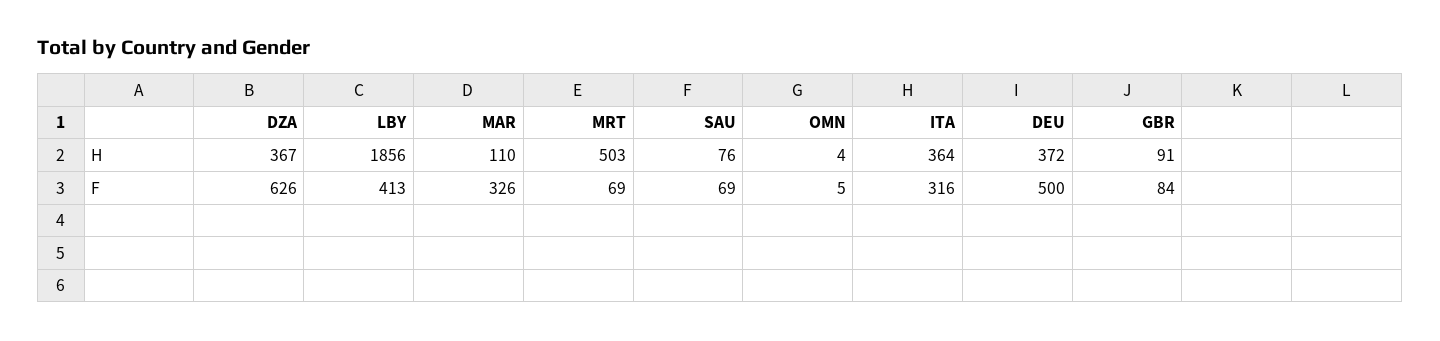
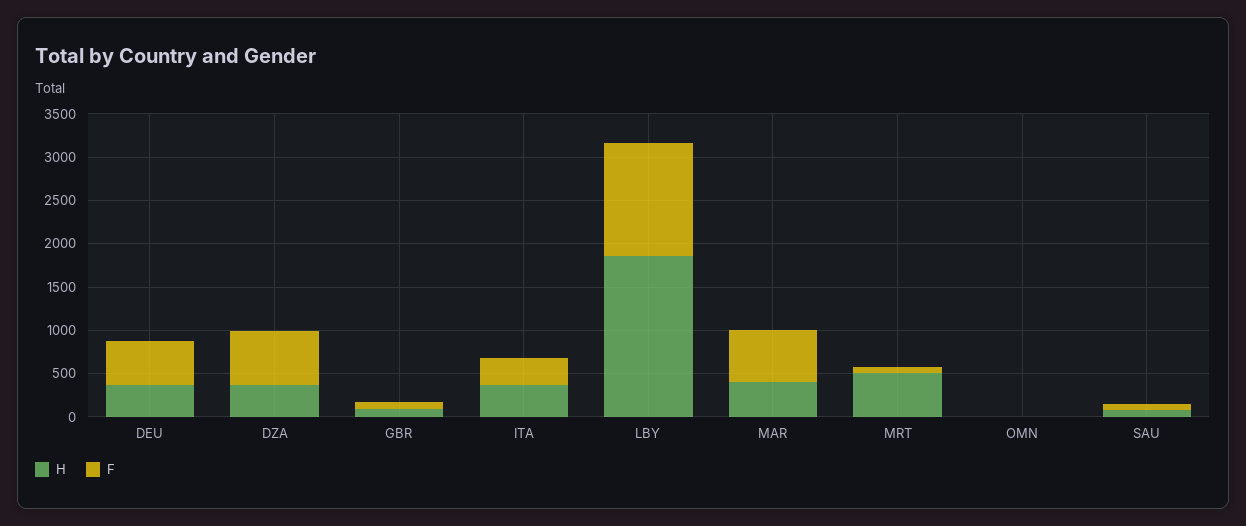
H, MAR: 110 -> 400
F, LBY: 413 -> 1300
F, MAR: 326 -> 600

